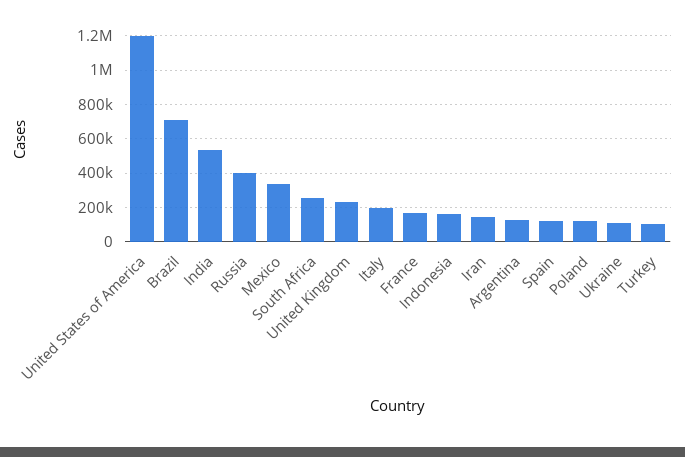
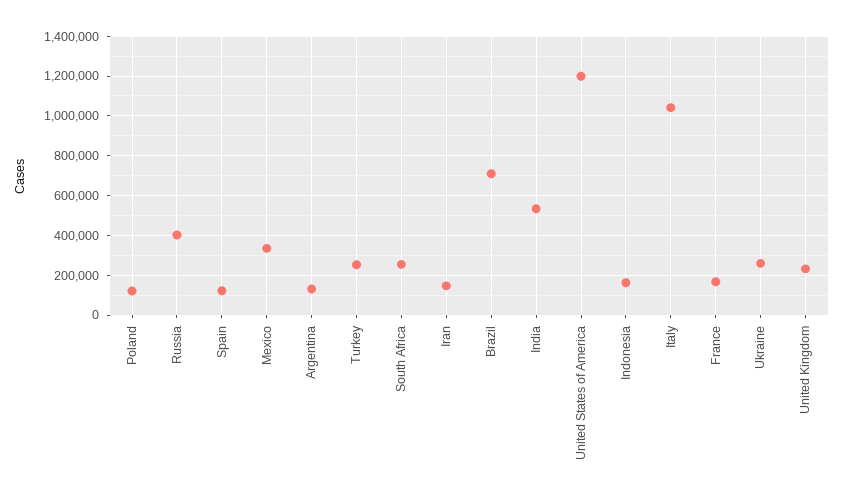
Italy: 200000 -> 1050000
Ukraine: 100000 -> 250000
Turkey: 100000 -> 250000

